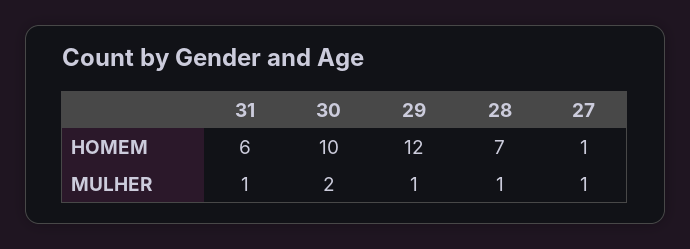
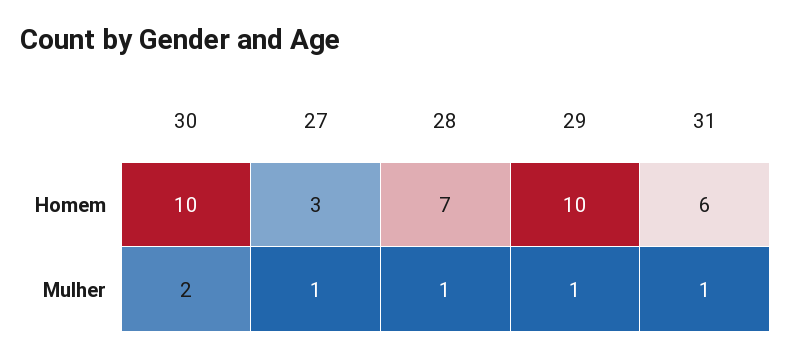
29, HOMEM: 12 -> 10
27, HOMEM: 1 -> 3

